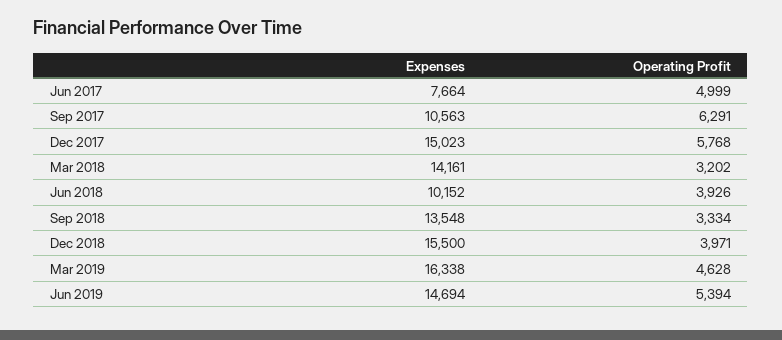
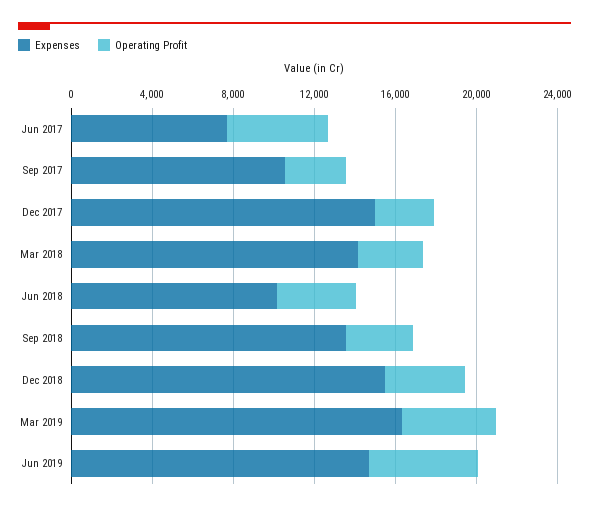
Operating Profit, Sep 2017: 6291 -> 3000
Operating Profit, Dec 2017: 5768 -> 3000

